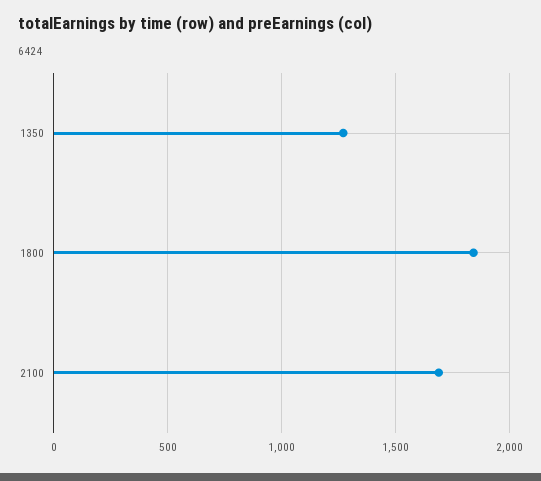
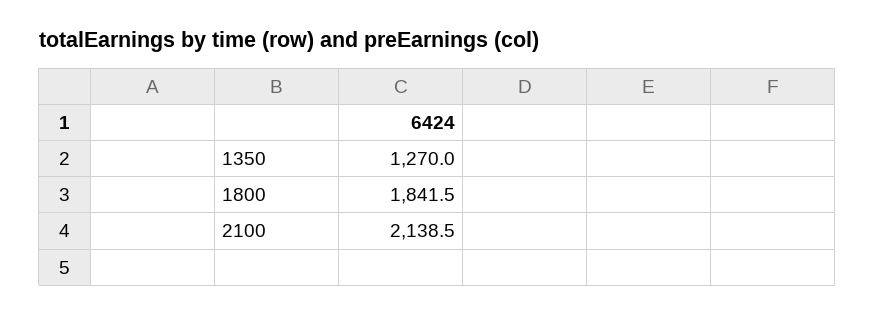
2100: 1700 -> 2138.5

